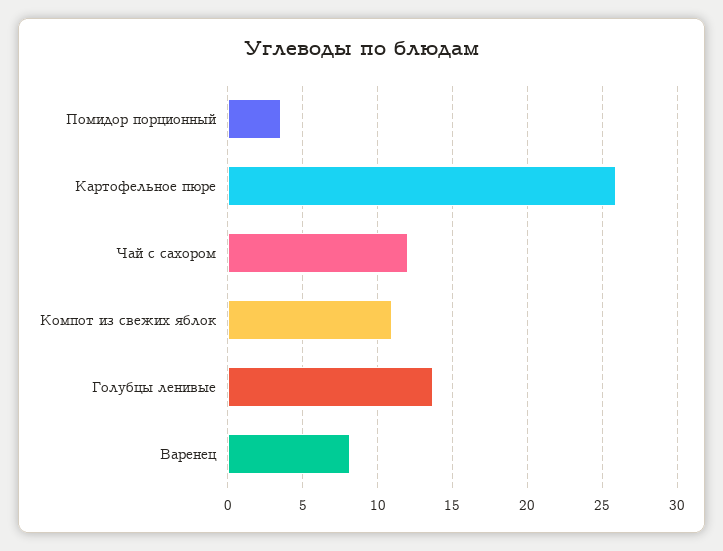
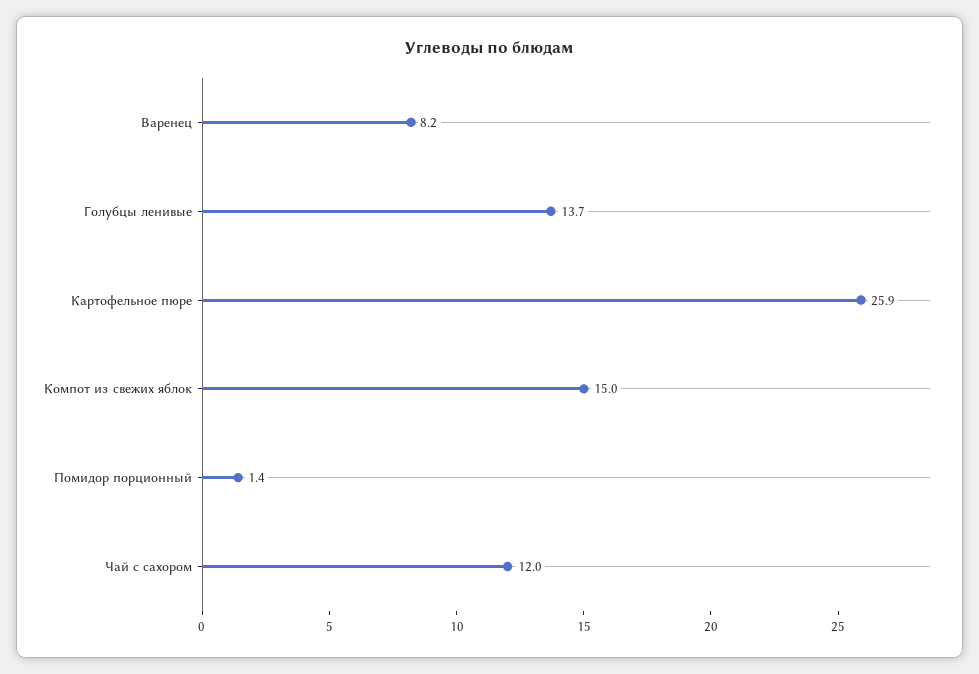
Помидор порционный: 3.5 -> 1.4
Компот из свежих яблок: 11 -> 15

